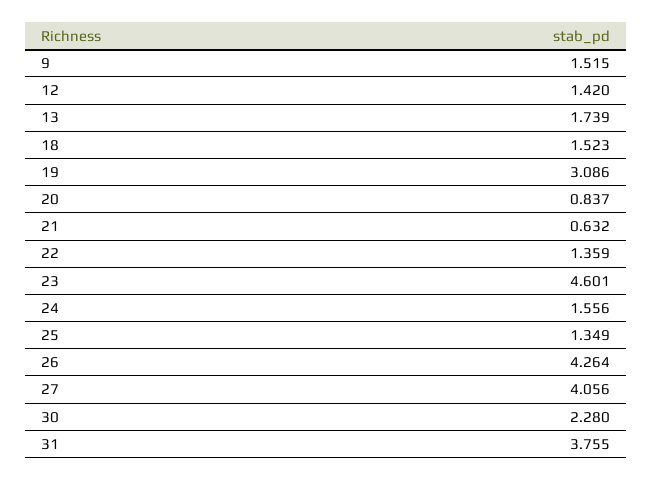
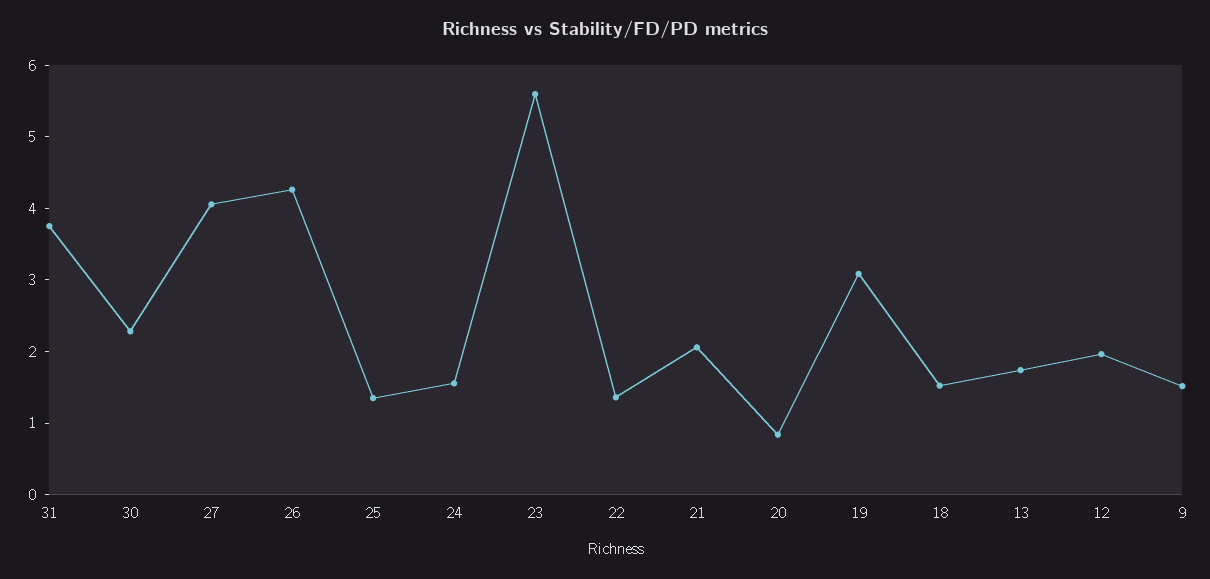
12: 1.42 -> 2
21: 0.632 -> 2
23: 4.601 -> 5.6

